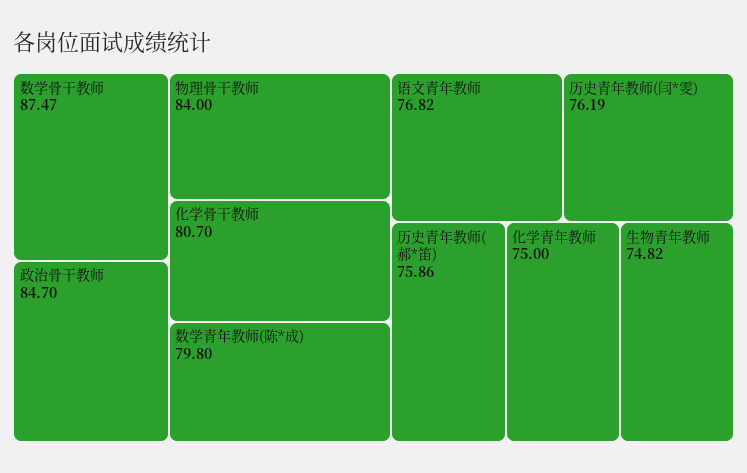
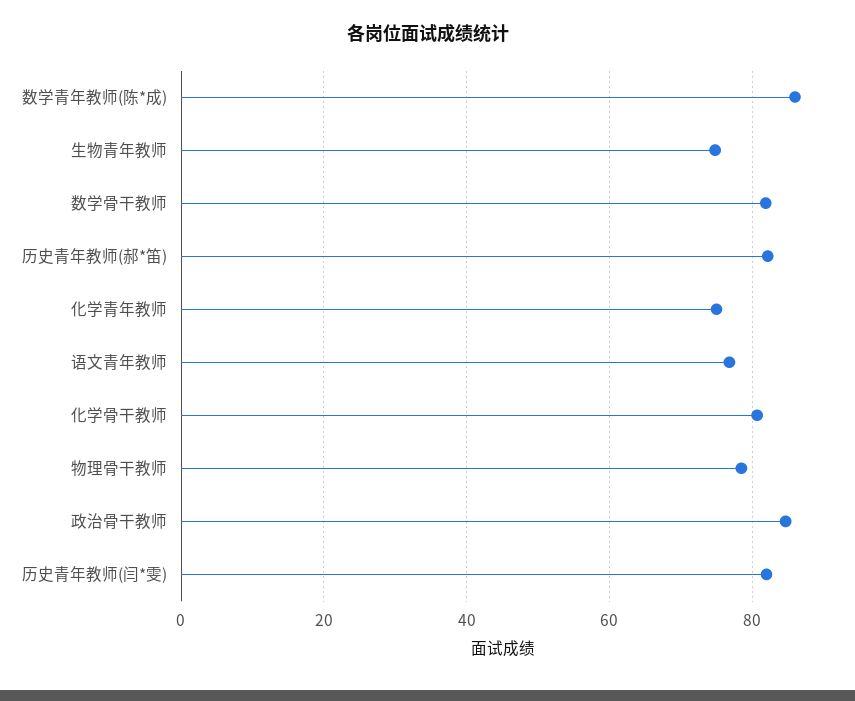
数学骨干教师: 87.47 -> 82
物理骨干教师: 84 -> 78
数学青年教师(陈*成): 79.8 -> 86
历史青年教师(闫*雯): 76.19 -> 82
历史青年教师(郝*笛): 75.86 -> 82

